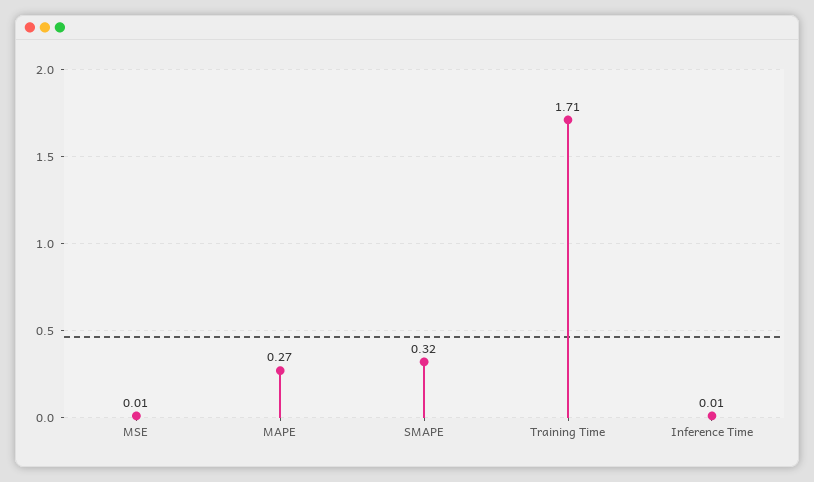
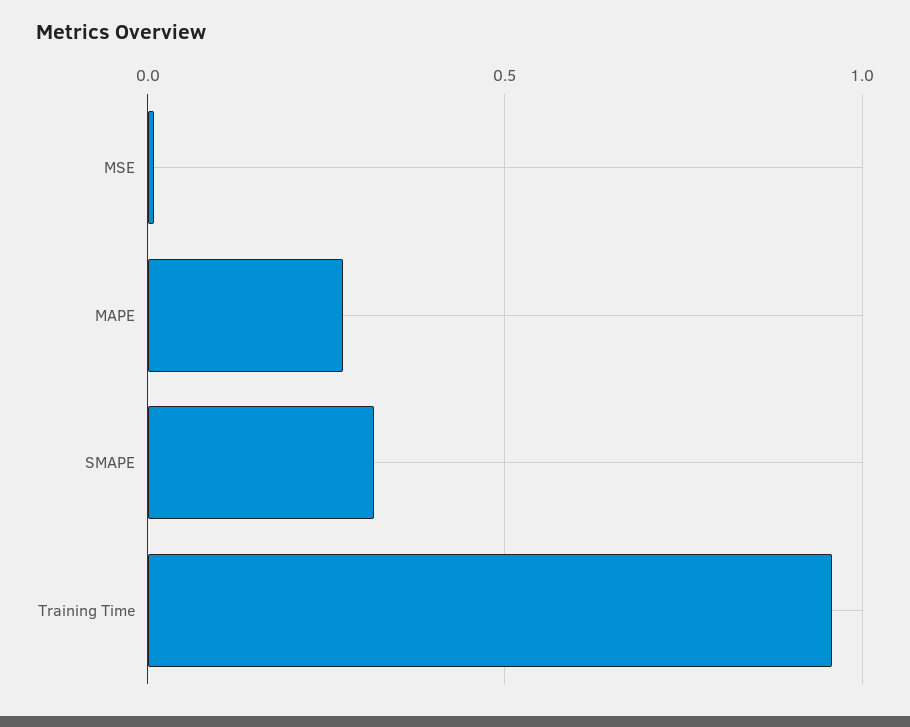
Training Time: 1.71 -> 0.95
Inference Time: 0.01 -> none

